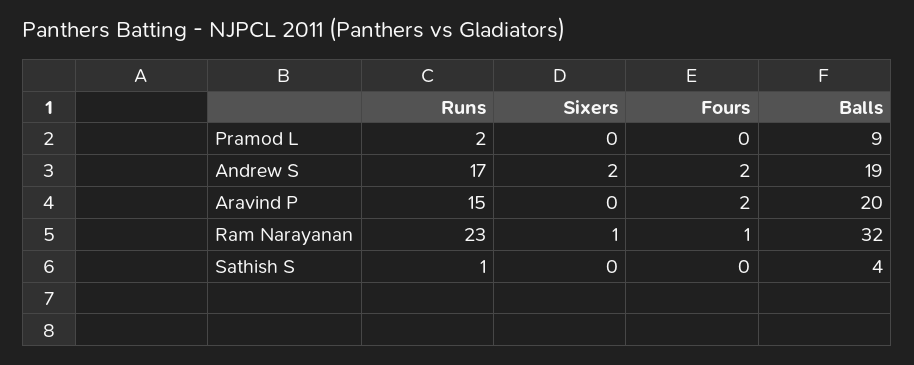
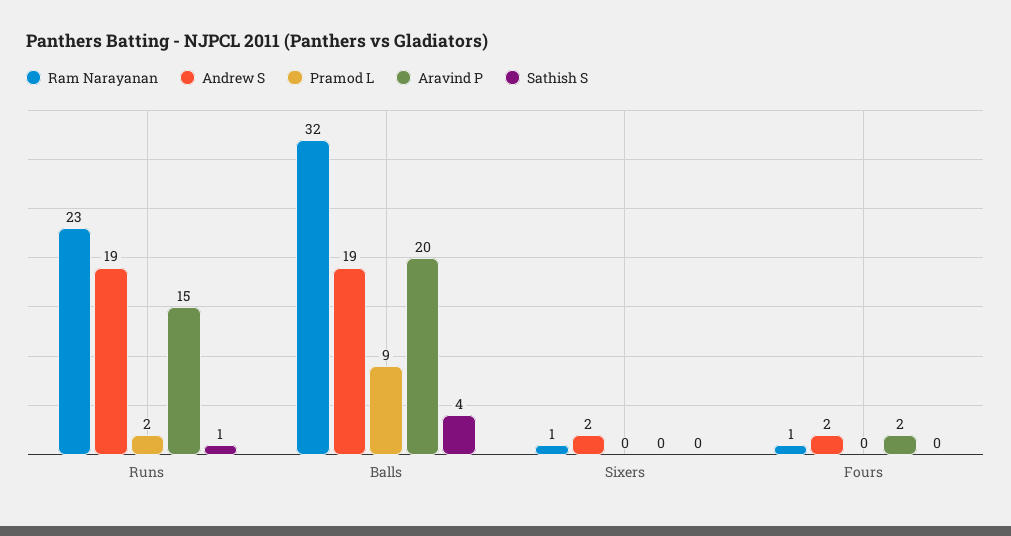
Andrew S, Runs: 17 -> 19

